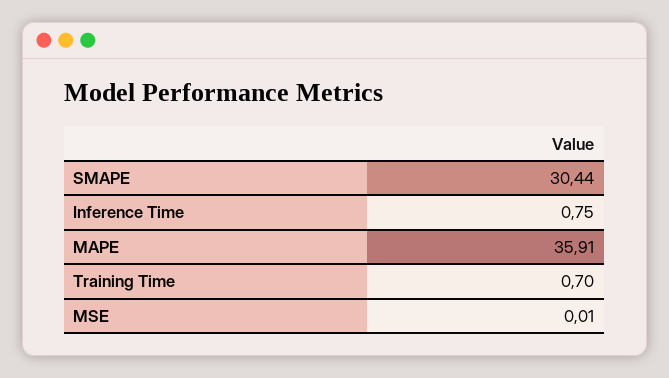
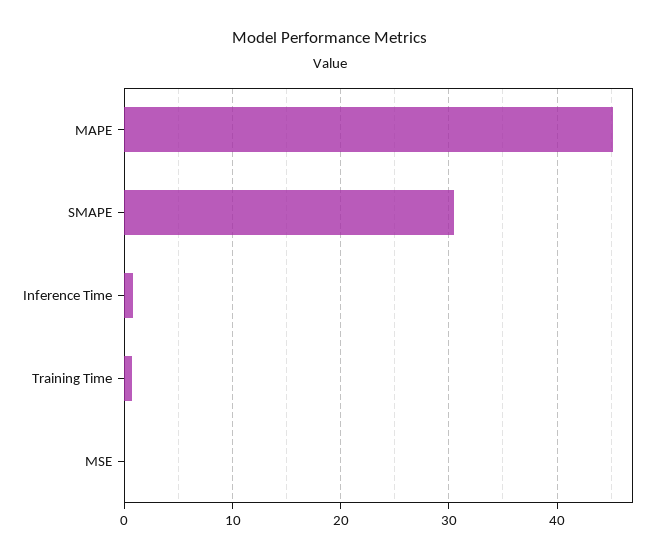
MAPE: 35.91 -> 45

